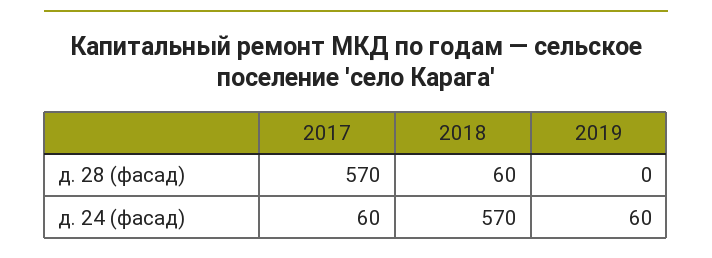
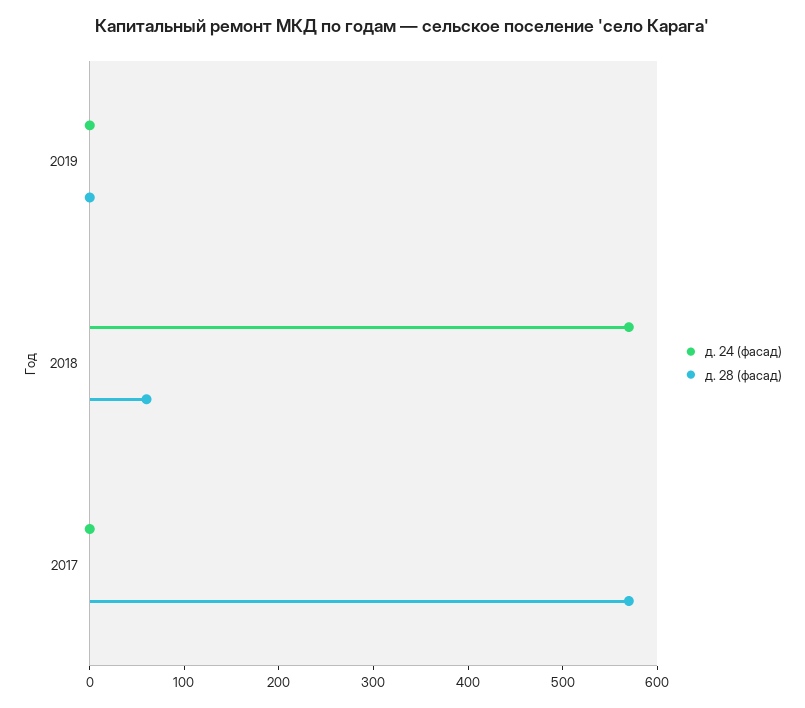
д. 24 (фасад), 2017: 60 -> 0
д. 24 (фасад), 2019: 60 -> 0

